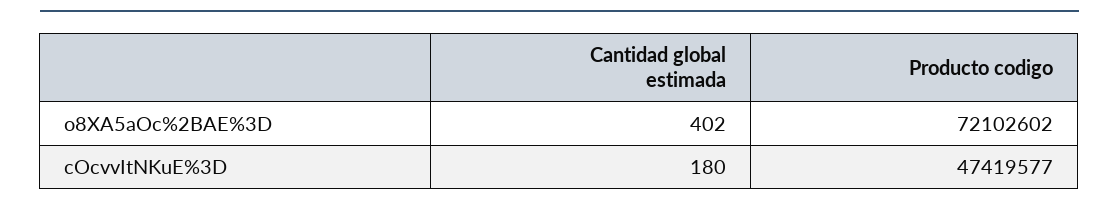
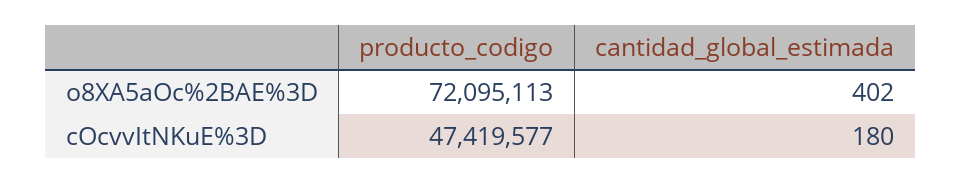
Producto codigo, o8XA5aOc%2BAE%3D: 72102602 -> 72095113

